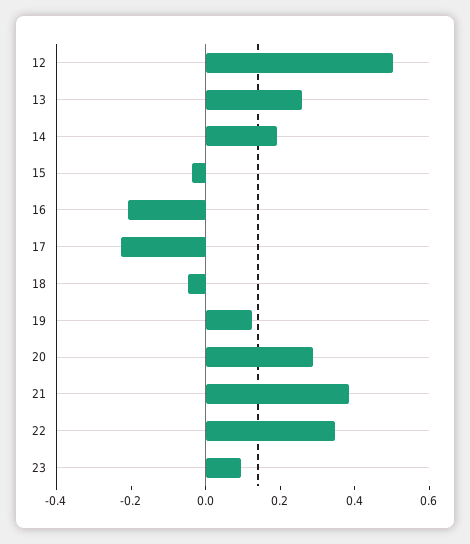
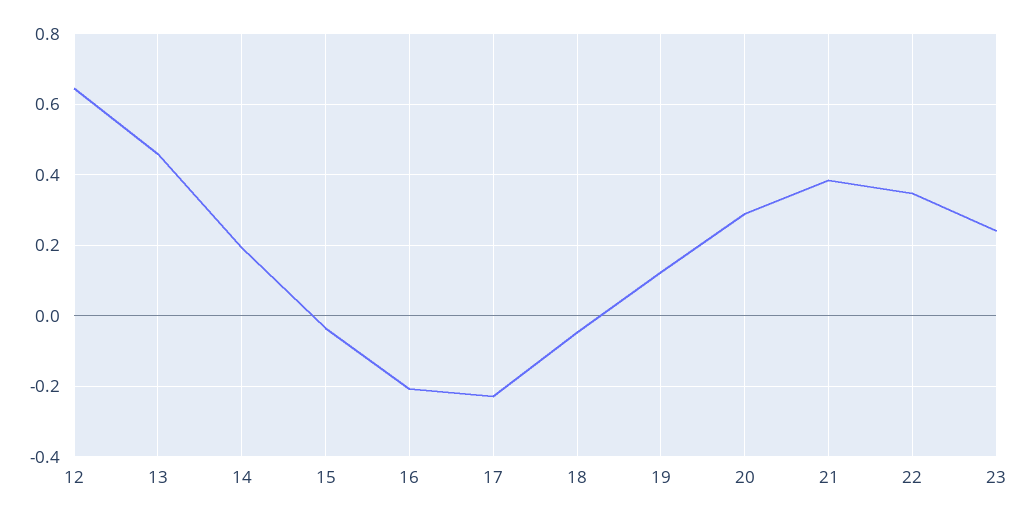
12: 0.5 -> 0.64
13: 0.25 -> 0.46
23: 0.1 -> 0.24

